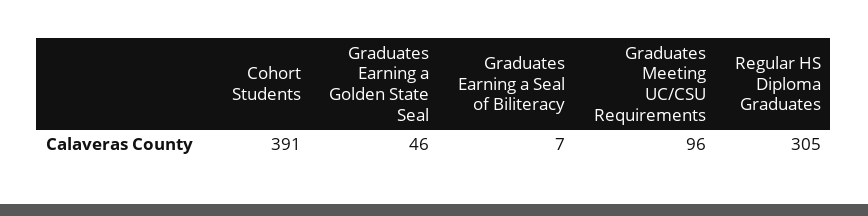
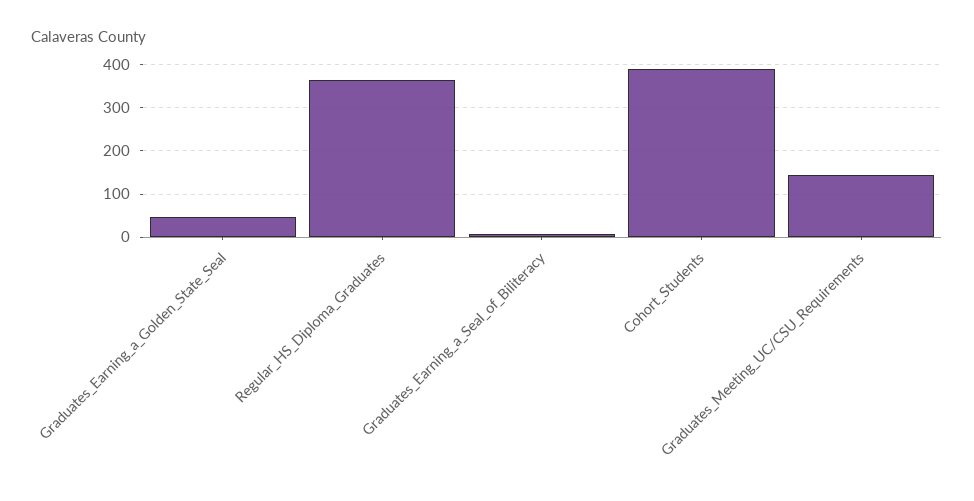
Graduates Meeting UC/CSU Requirements: 96 -> 140
Regular HS Diploma Graduates: 305 -> 360

